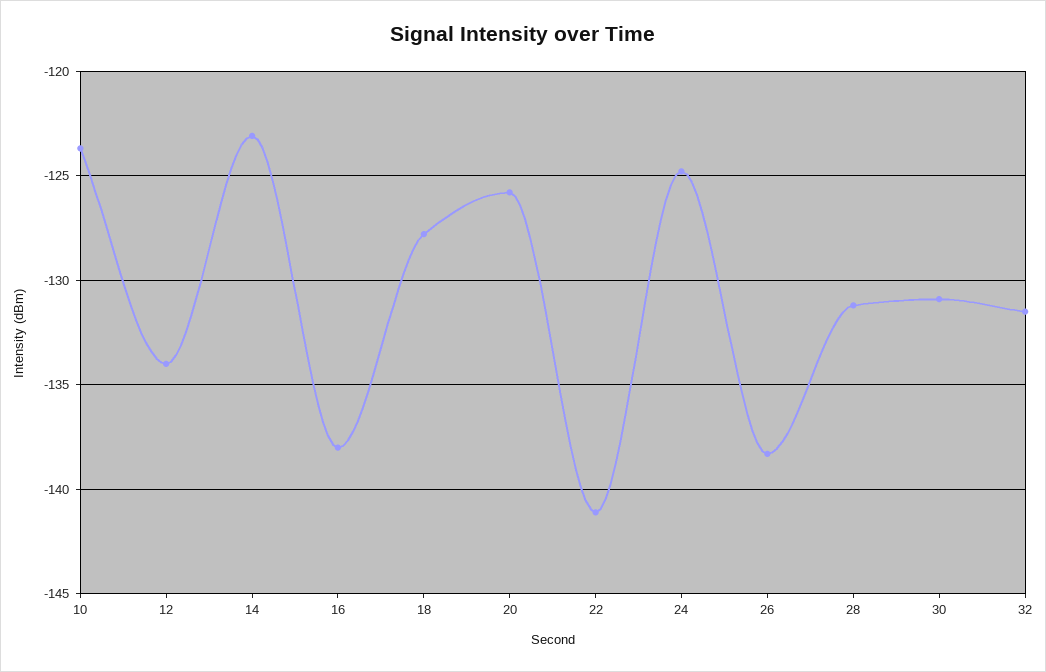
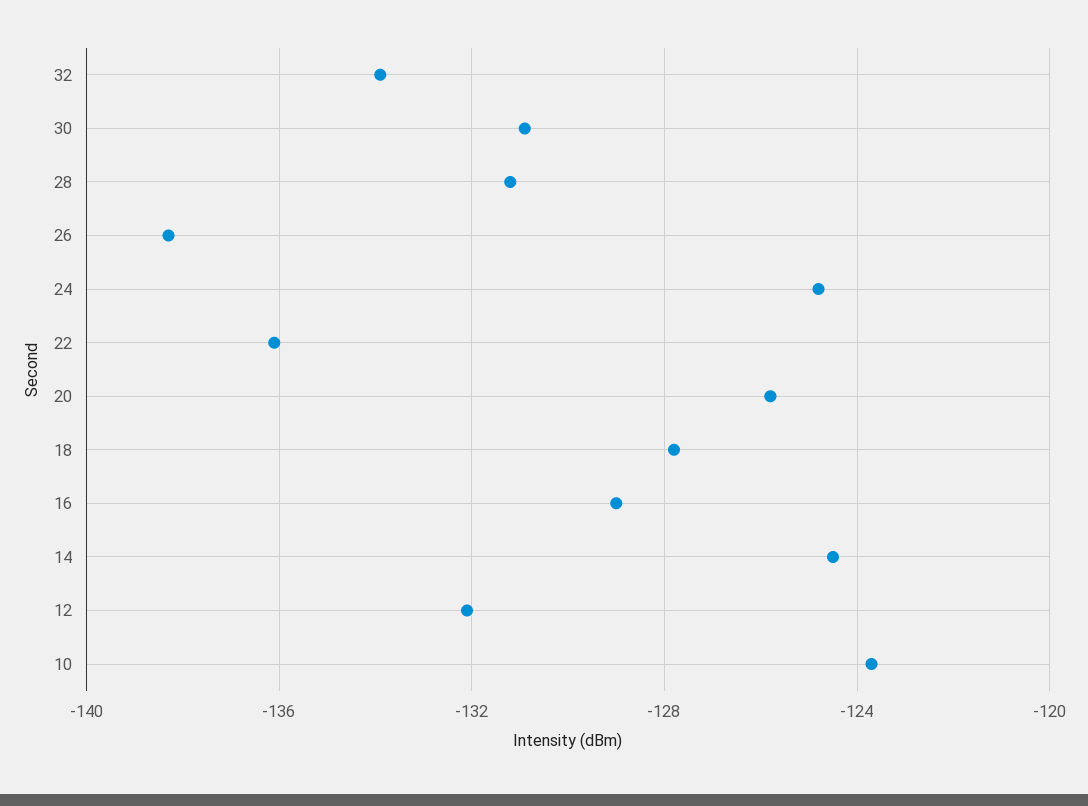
12: -134 -> -132
14: -123 -> -124.5
16: -138 -> -129
22: -141 -> -136
32: -131.5 -> -134

